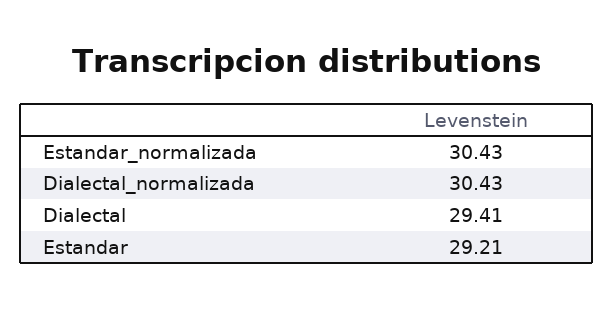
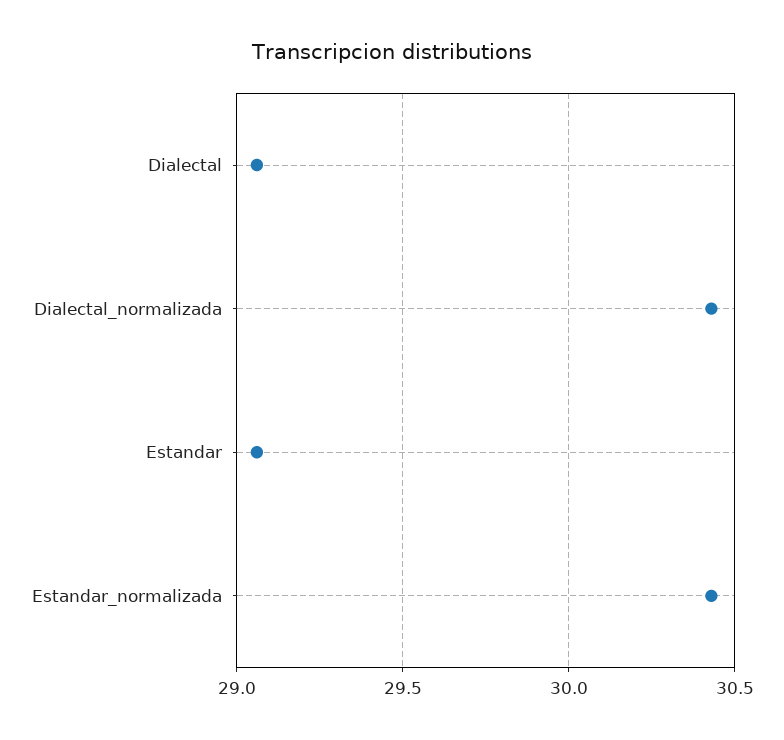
Dialectal: 29.41 -> 29.05
Estandar: 29.21 -> 29.05

